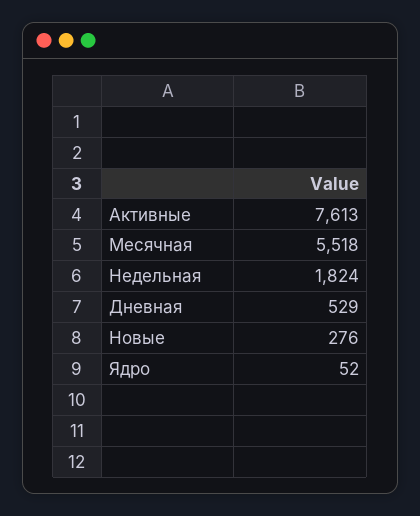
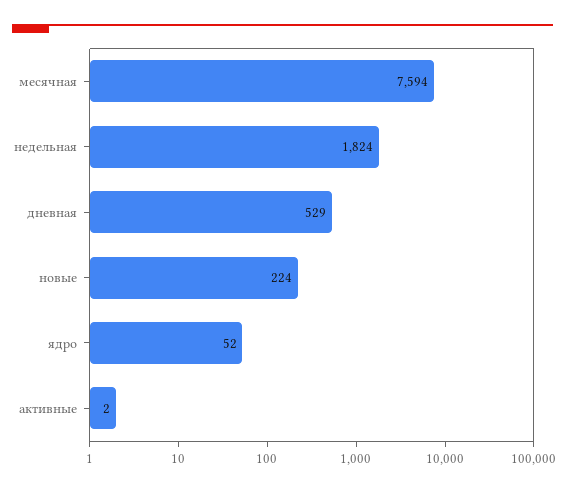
Активные: 7613 -> 2
Месячная: 5518 -> 7594
Новые: 276 -> 224

